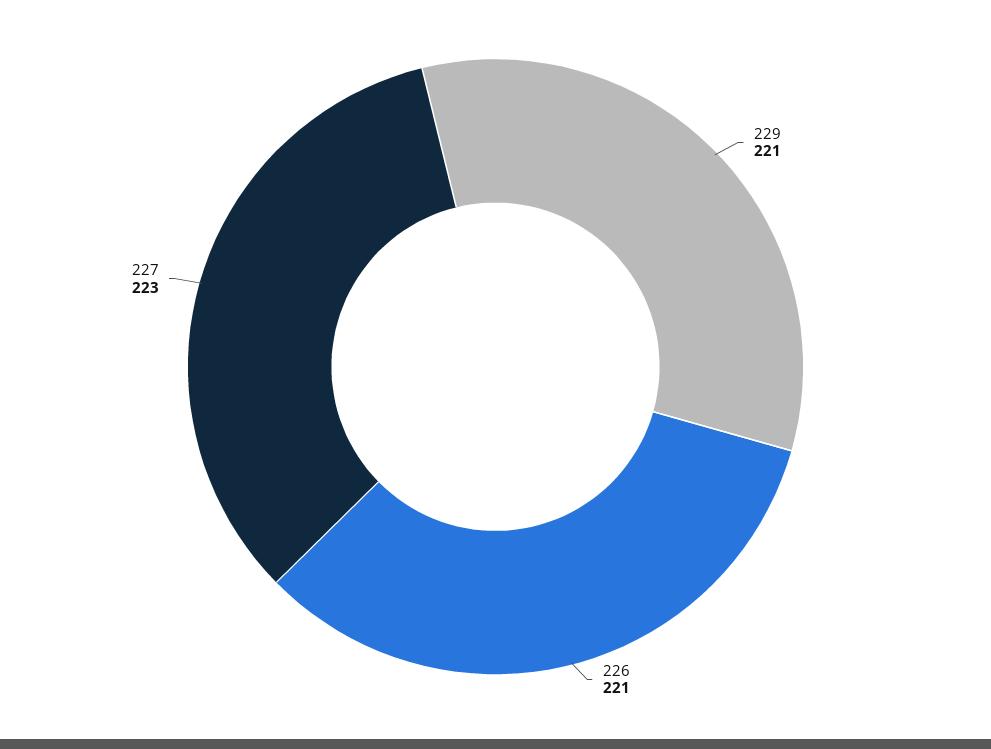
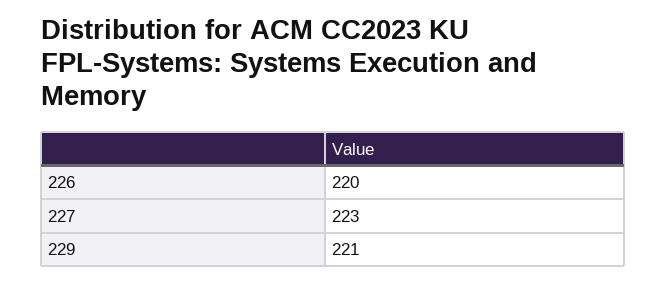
226: 221 -> 220

